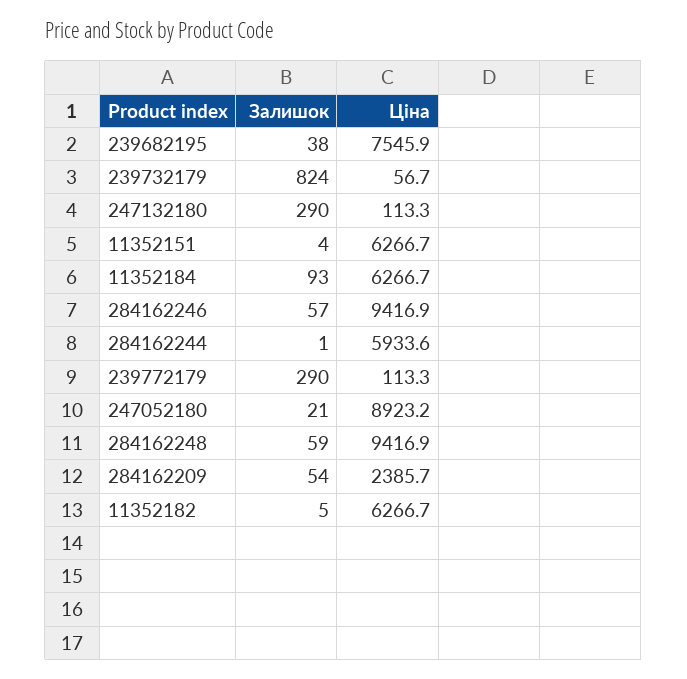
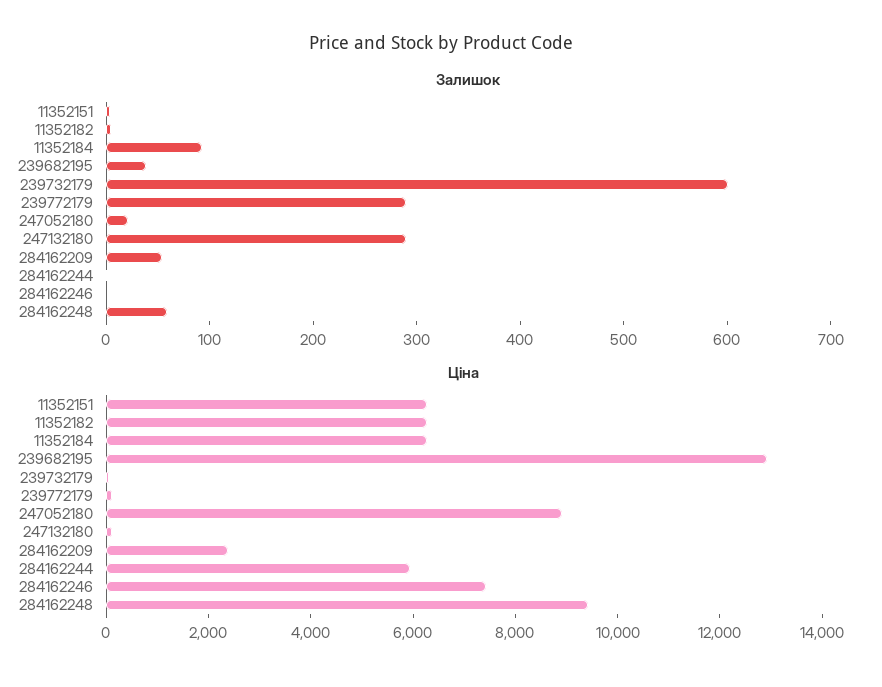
Ціна, 239682195: 7545.9 -> 13000
Залишок, 239732179: 824 -> 600
Залишок, 284162246: 57 -> 0
Ціна, 284162246: 9416.9 -> 7500

